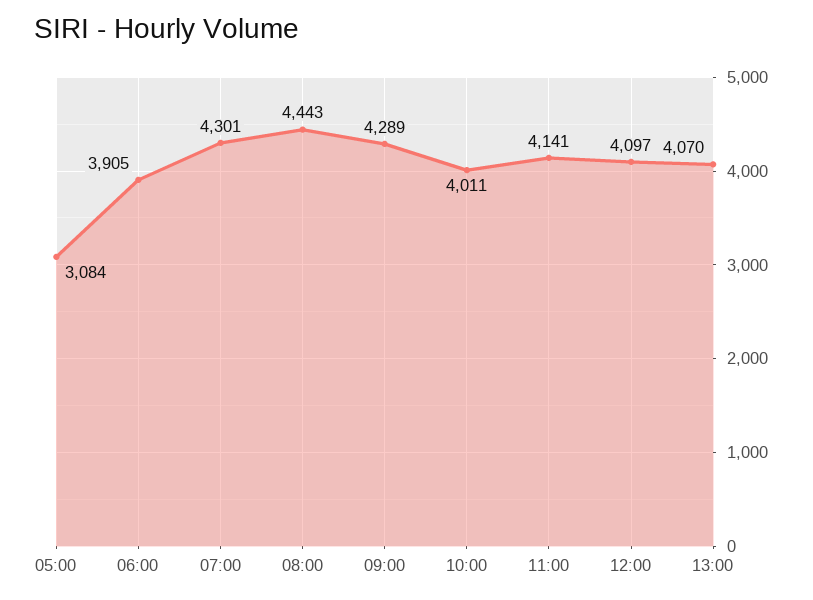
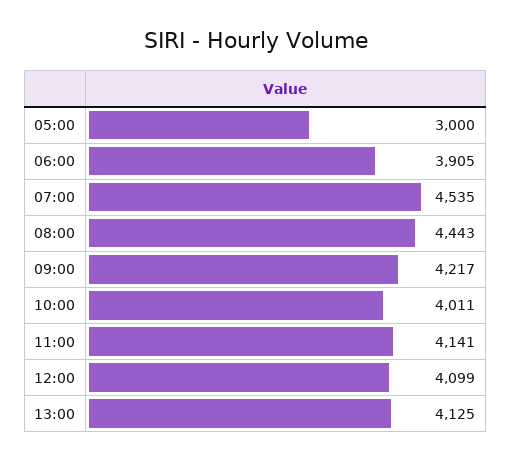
05:00: 3084 -> 3000
07:00: 4301 -> 4535
09:00: 4289 -> 4217
12:00: 4097 -> 4099
13:00: 4070 -> 4125

